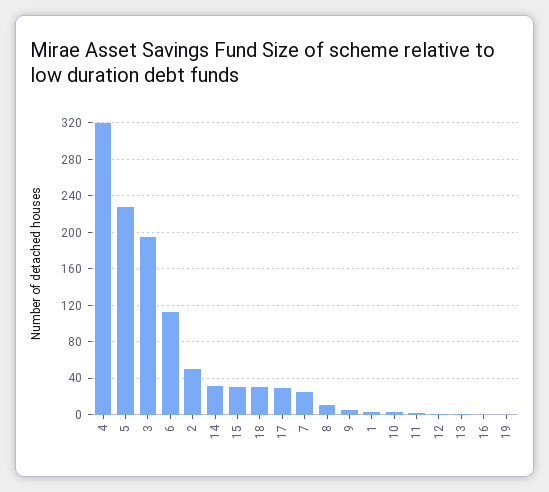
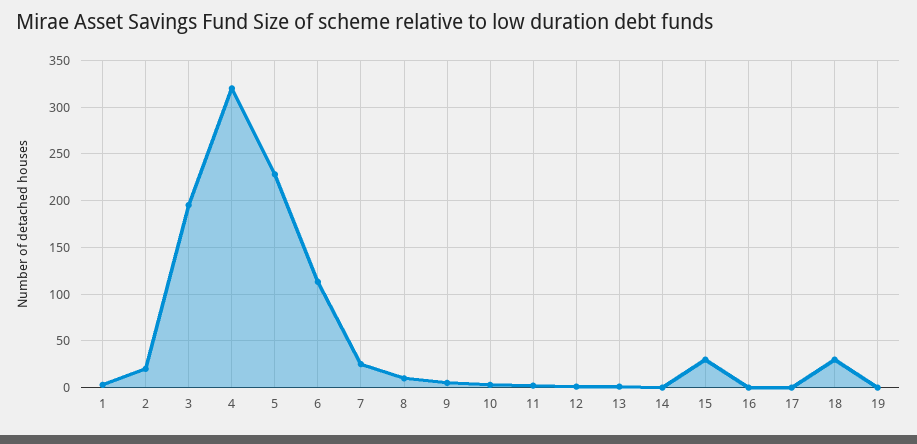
2: 50 -> 20
14: 30 -> 0
17: 30 -> 0

